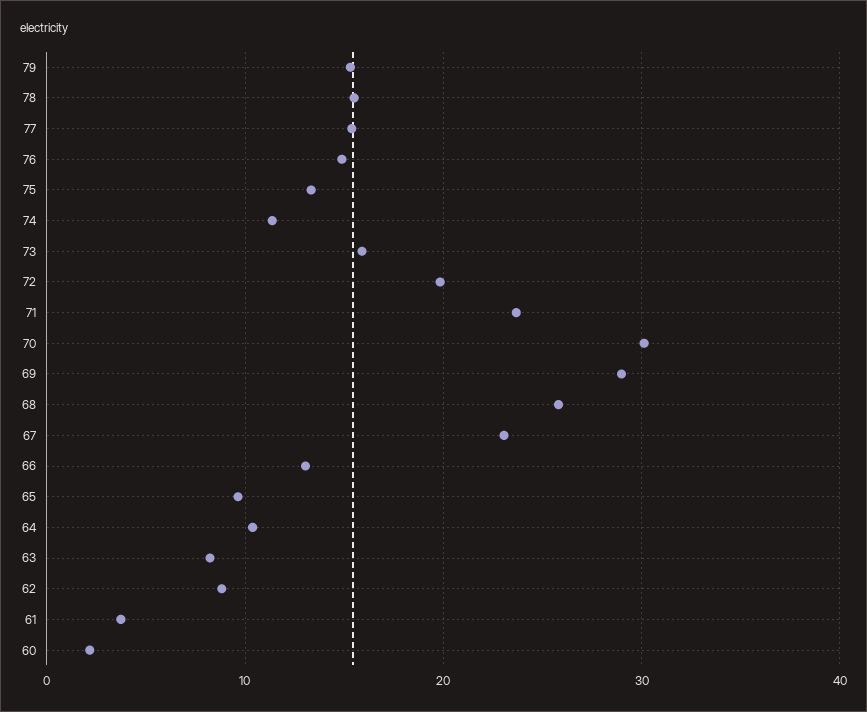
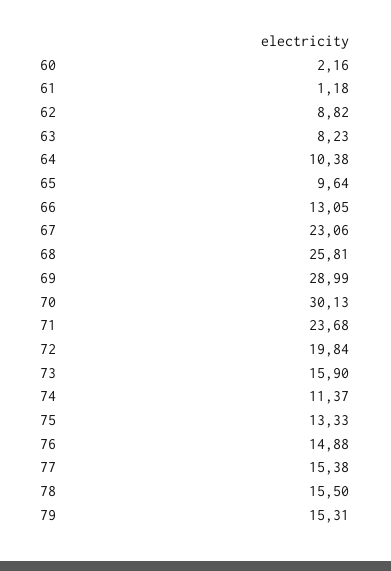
61: 4 -> 1.18

